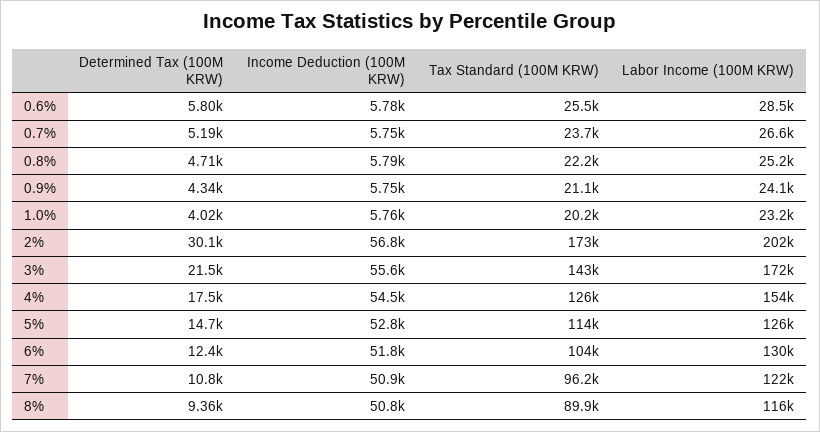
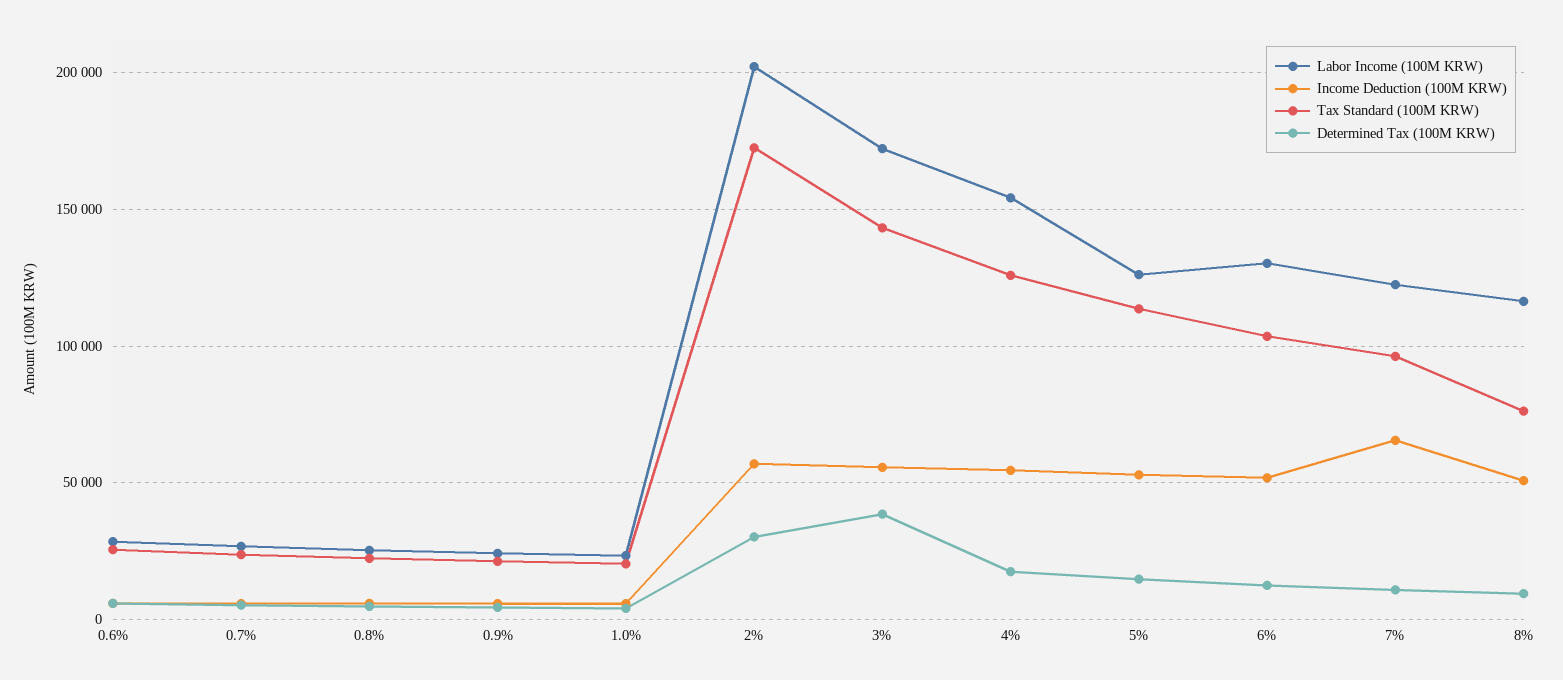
Determined Tax (100M KRW), 3%: 21500 -> 40000
Income Deduction (100M KRW), 7%: 50900 -> 65000
Tax Standard (100M KRW), 8%: 89900 -> 75000

